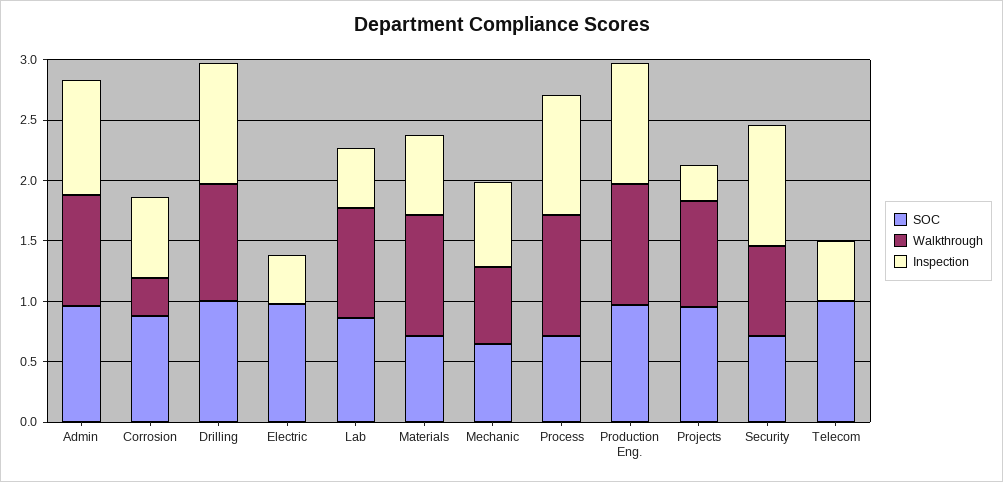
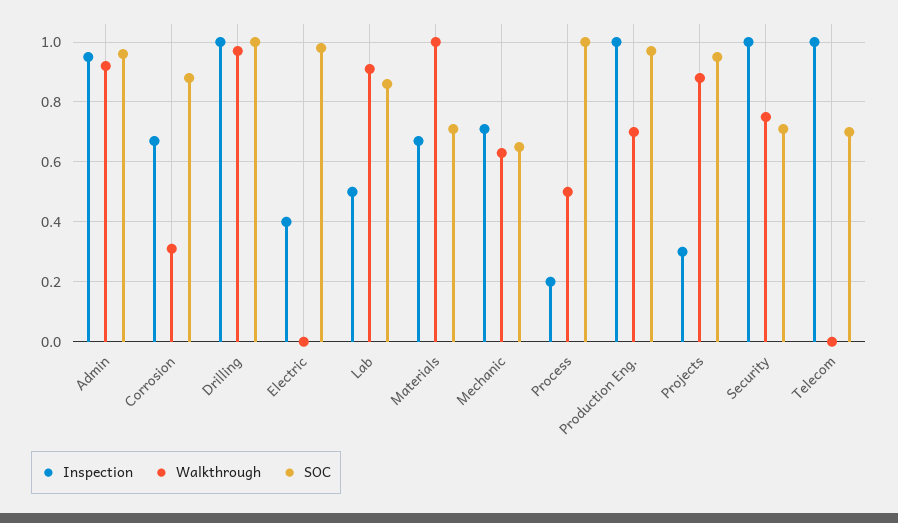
SOC, Process: 0.7 -> 1
Walkthrough, Process: 1 -> 0.5
Inspection, Process: 1 -> 0.2
Walkthrough, Production Eng.: 1 -> 0.7
SOC, Telecom: 1 -> 0.7
Inspection, Telecom: 0.5 -> 1

